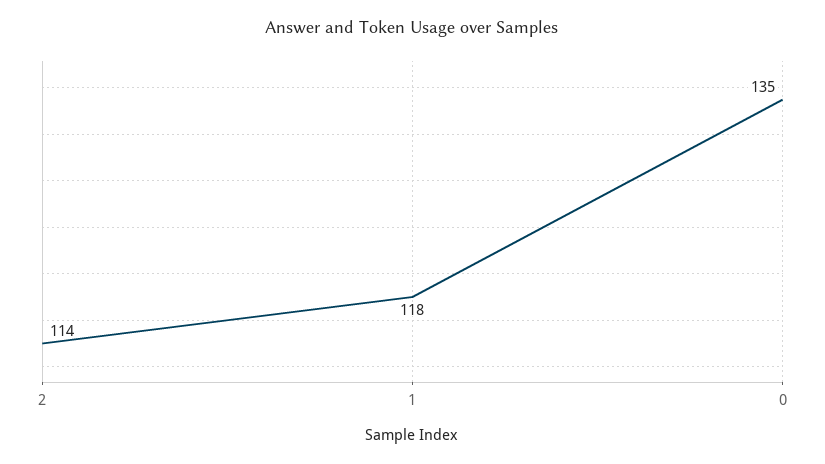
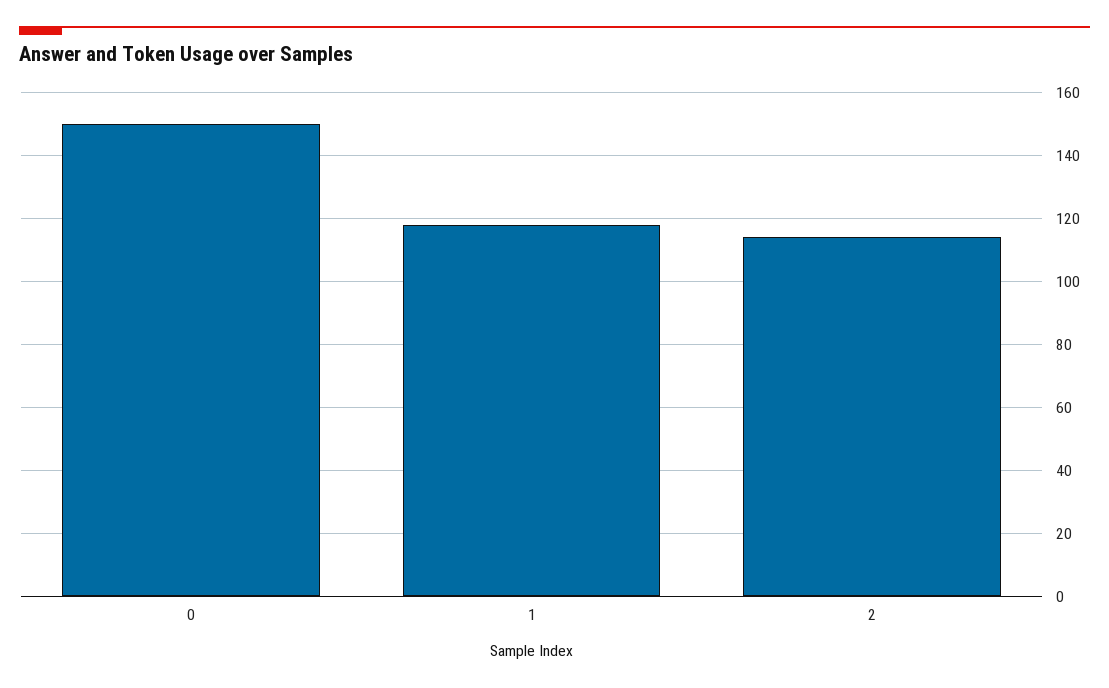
0: 135 -> 150

